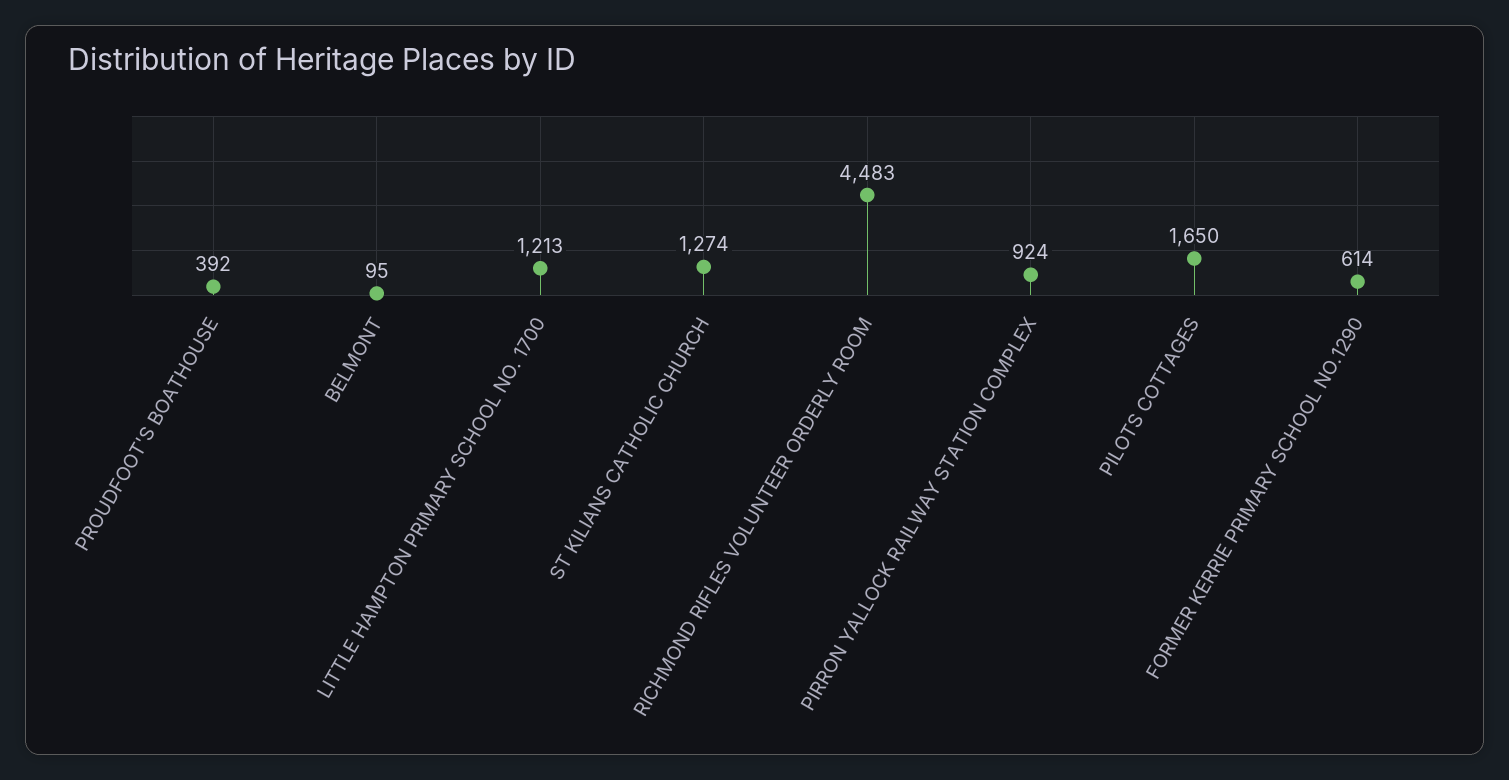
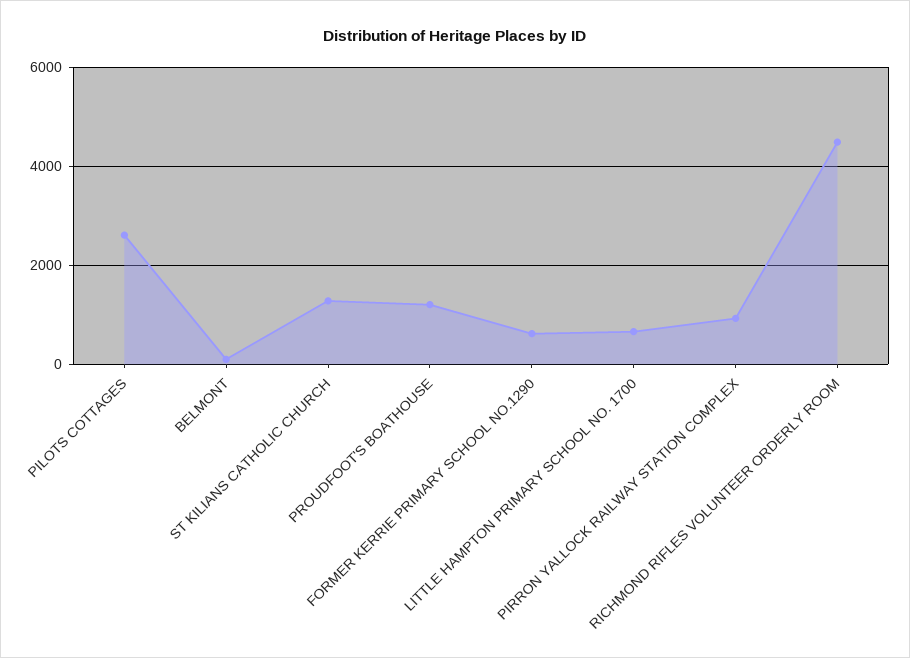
PROUDFOOT'S BOATHOUSE: 392 -> 1200
LITTLE HAMPTON PRIMARY SCHOOL NO. 1700: 1213 -> 600
PILOTS COTTAGES: 1650 -> 2600

